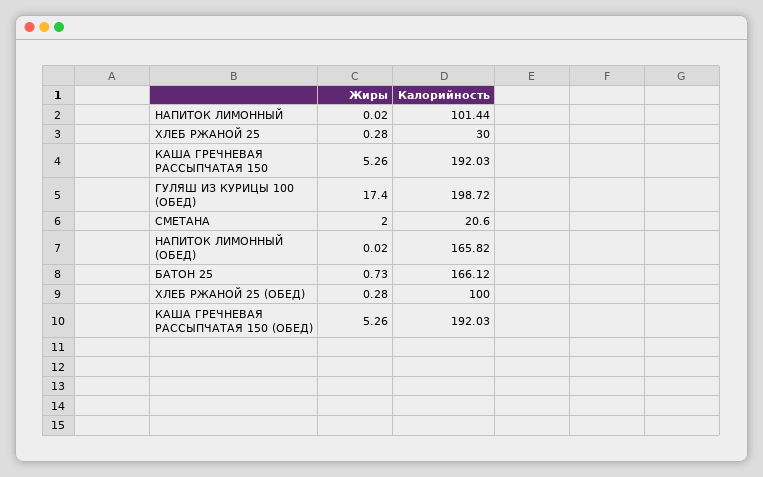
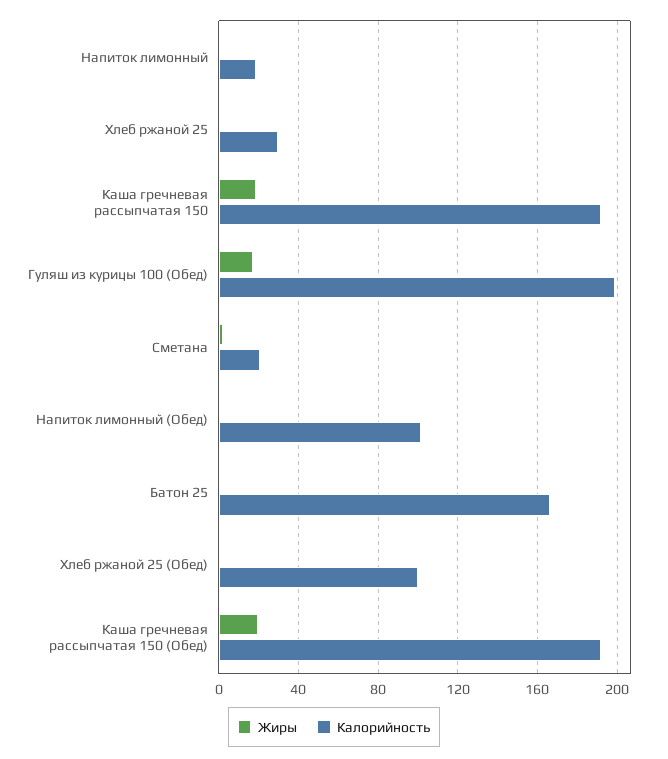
Калорийность, НАПИТОК ЛИМОННЫЙ: 101.44 -> 20
Жиры, КАША ГРЕЧНЕВАЯ РАССЫПЧАТАЯ 150: 5.26 -> 20
Калорийность, НАПИТОК ЛИМОННЫЙ (ОБЕД): 165.82 -> 100
Жиры, КАША ГРЕЧНЕВАЯ РАССЫПЧАТАЯ 150 (ОБЕД): 5.26 -> 20

